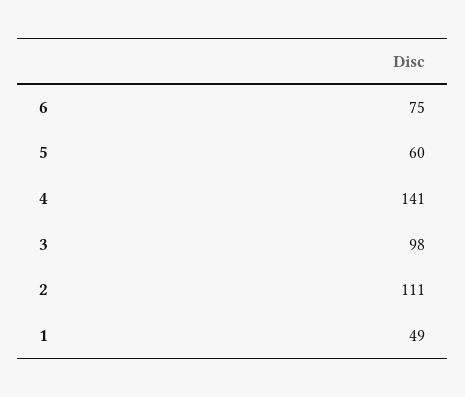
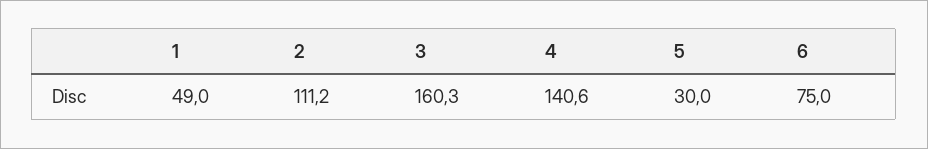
5: 60 -> 30
3: 98 -> 160.3

